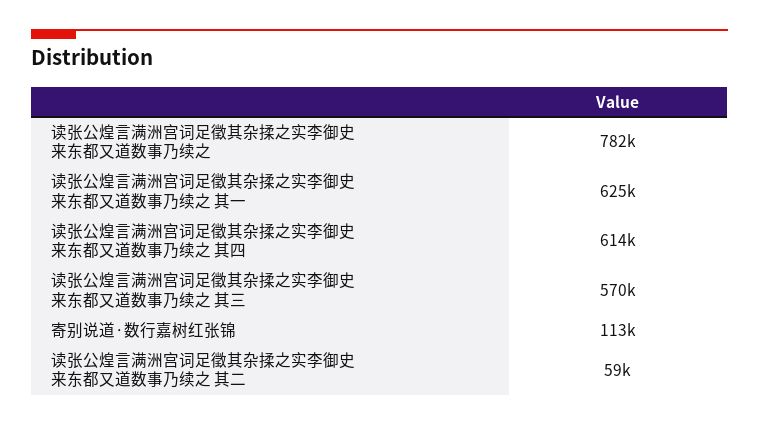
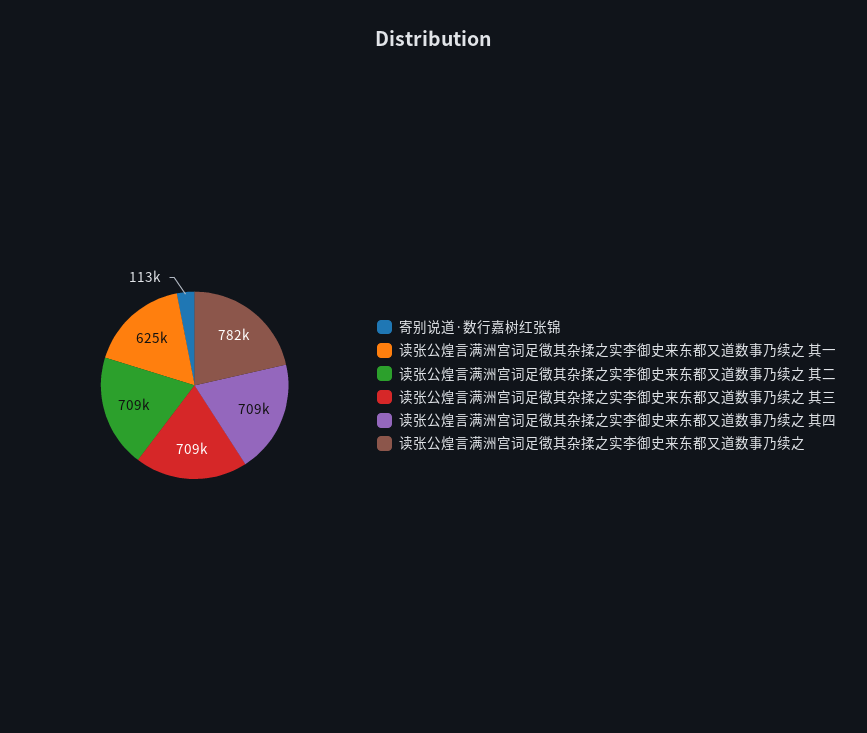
读张公煌言满洲宫词足徵其杂揉之实李御史来东都又道数事乃续之 其四: 614000 -> 709000
读张公煌言满洲宫词足徵其杂揉之实李御史来东都又道数事乃续之 其三: 570000 -> 709000
读张公煌言满洲宫词足徵其杂揉之实李御史来东都又道数事乃续之 其二: 59000 -> 709000

